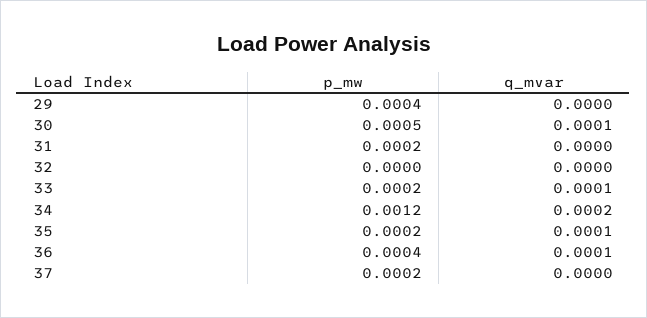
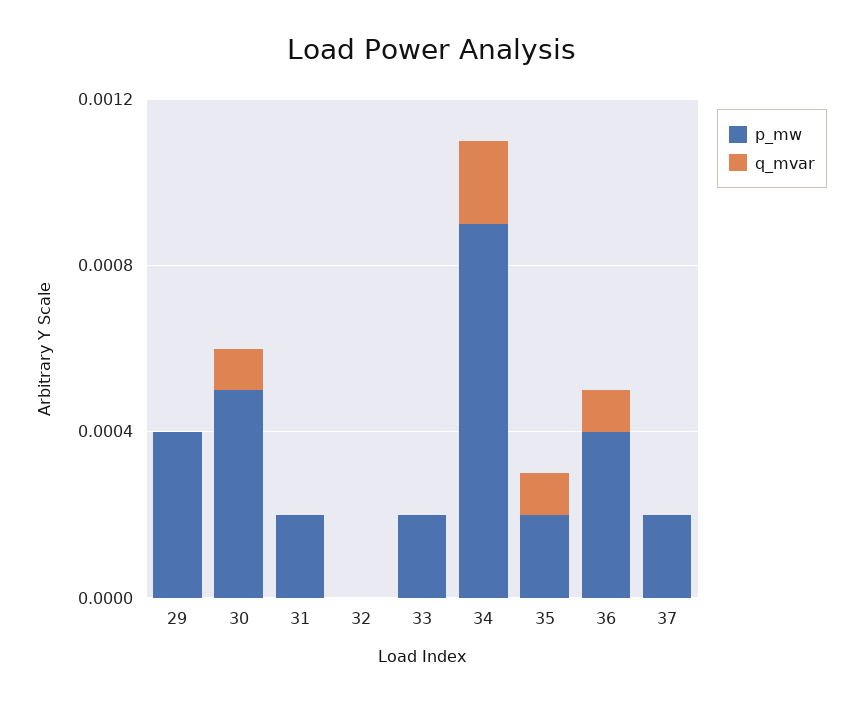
q_mvar, 33: 0.0001 -> 0
p_mw, 34: 0.0012 -> 0.0009

